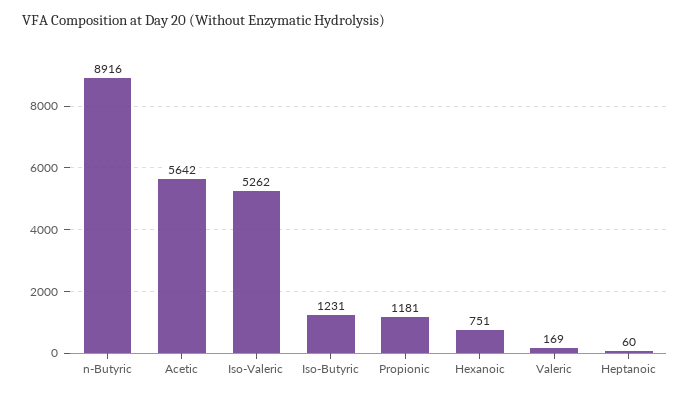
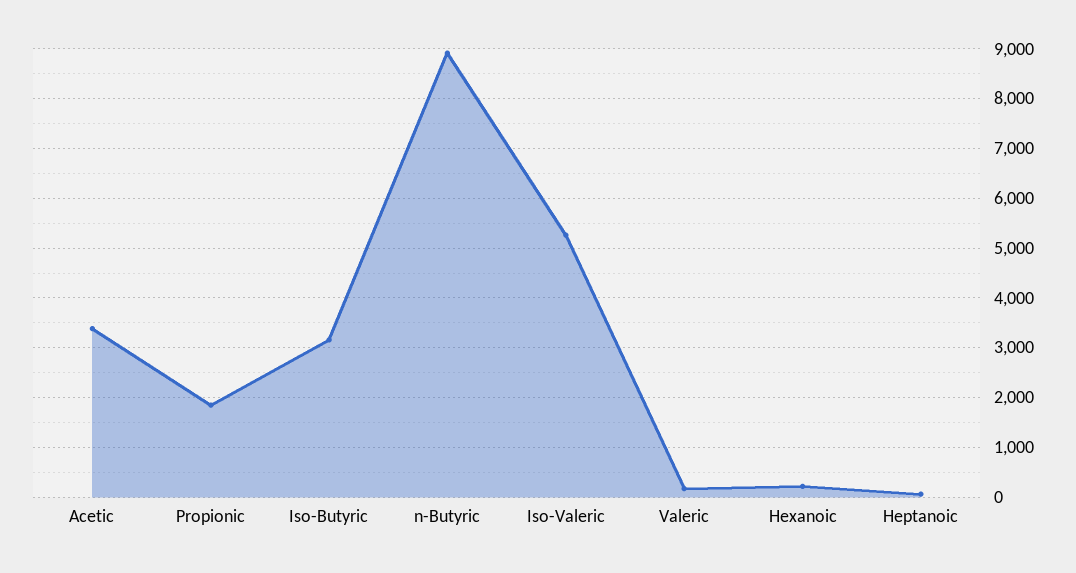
Acetic: 5642 -> 3400
Iso-Butyric: 1231 -> 3200
Propionic: 1181 -> 1800
Hexanoic: 751 -> 200

